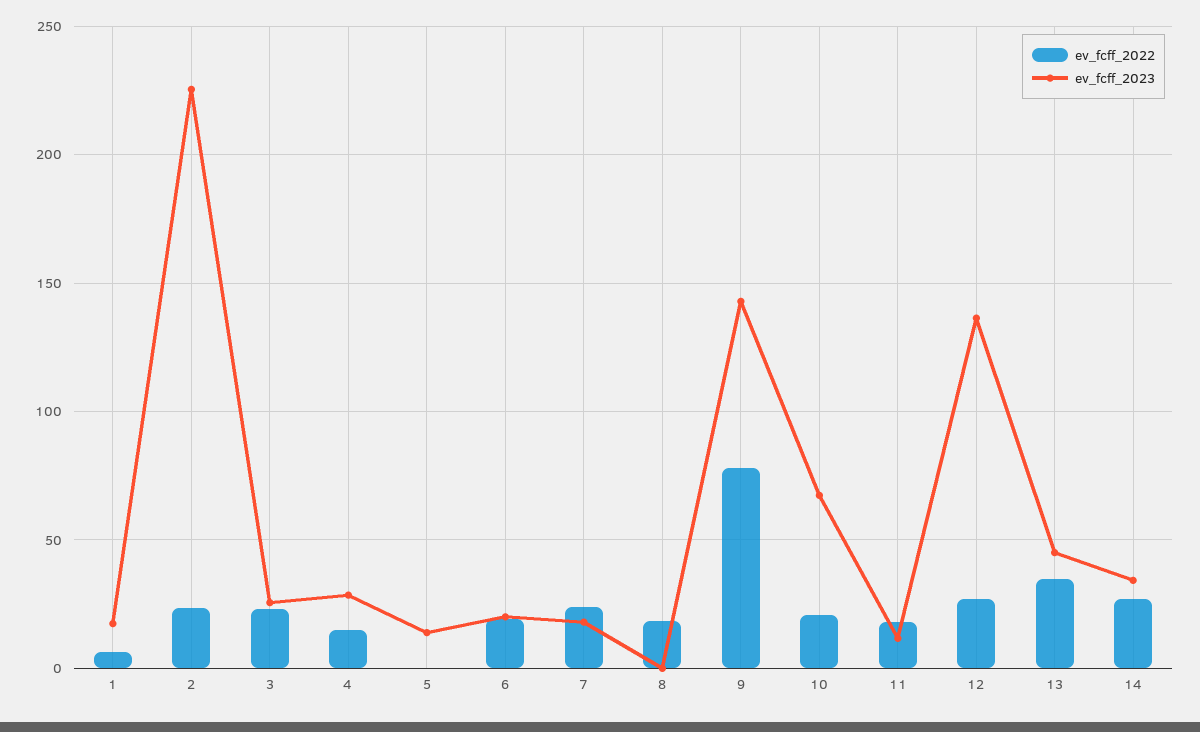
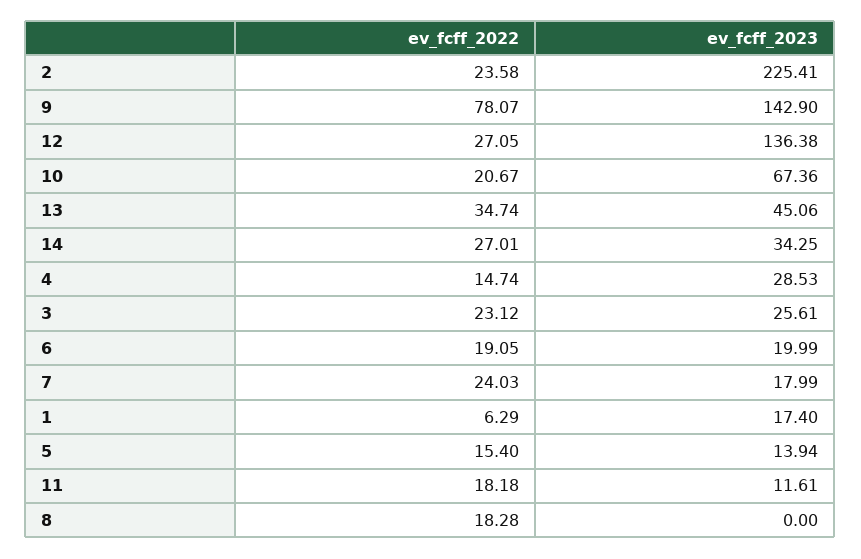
ev_fcff_2022, 5: 0 -> 15.4

